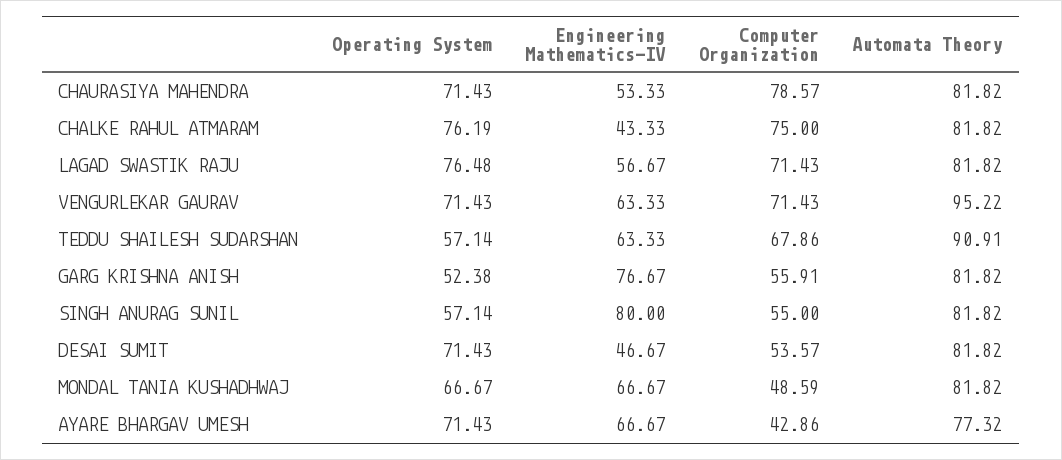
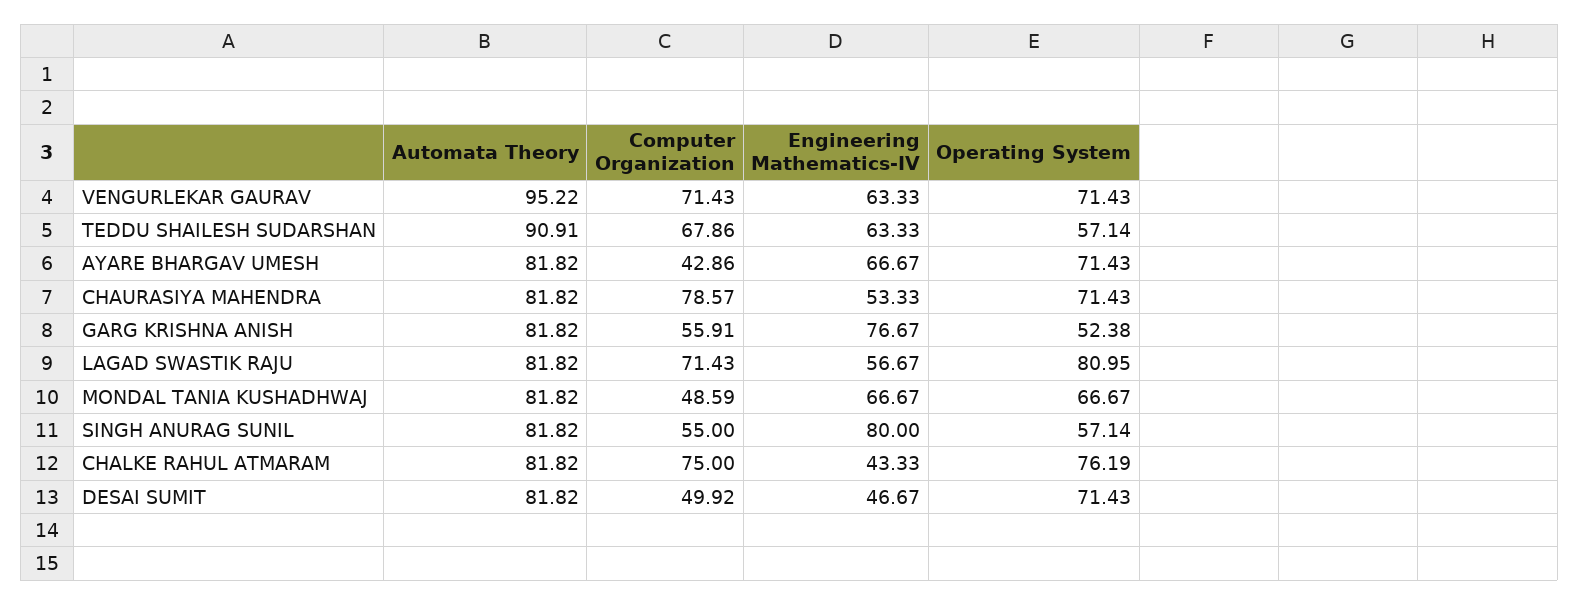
Operating System, LAGAD SWASTIK RAJU: 76.48 -> 80.95
Computer Organization, DESAI SUMIT: 53.57 -> 49.92
Automata Theory, AYARE BHARGAV UMESH: 77.32 -> 81.82

